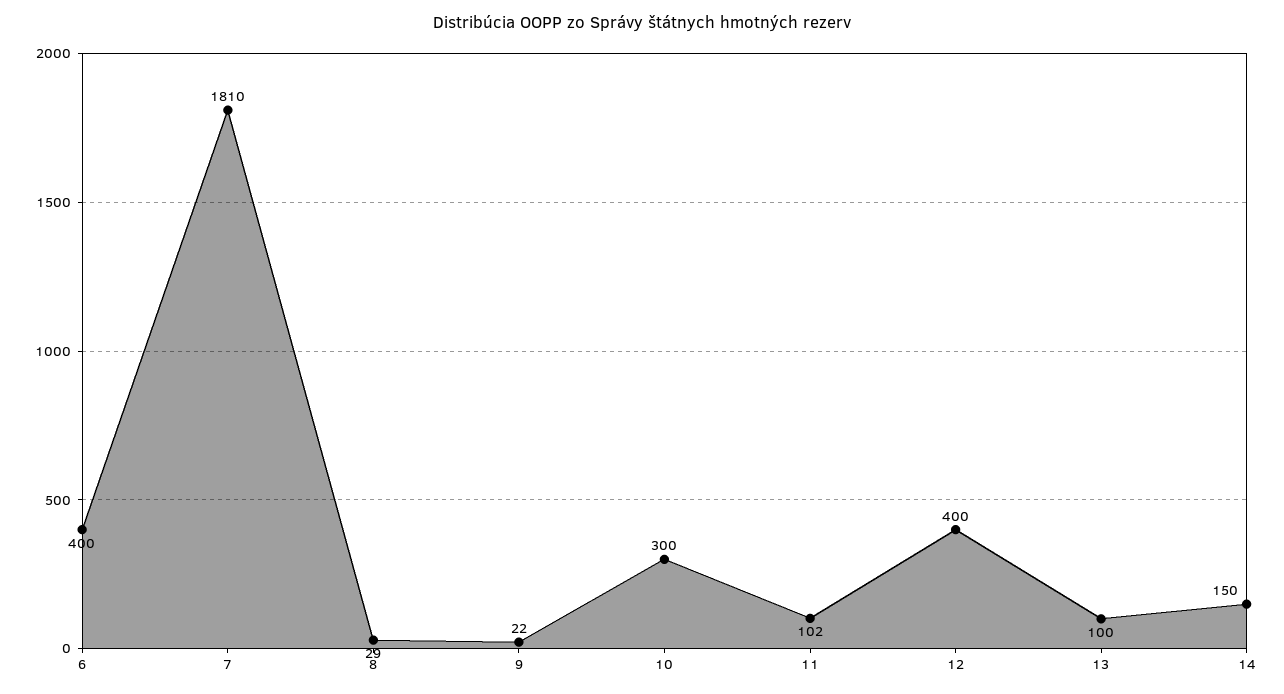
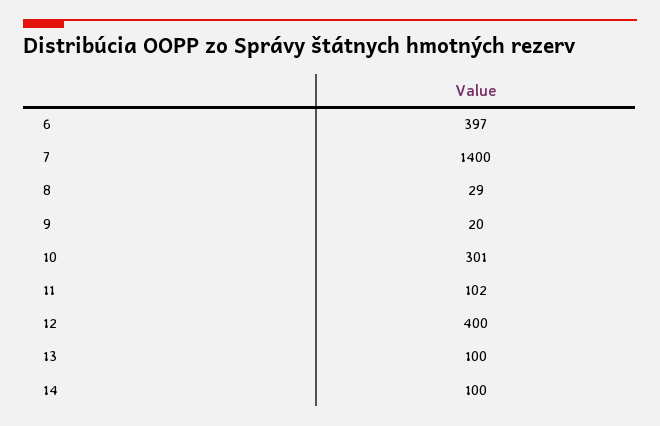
6: 400 -> 397
7: 1810 -> 1400
9: 22 -> 20
10: 300 -> 301
14: 150 -> 100

